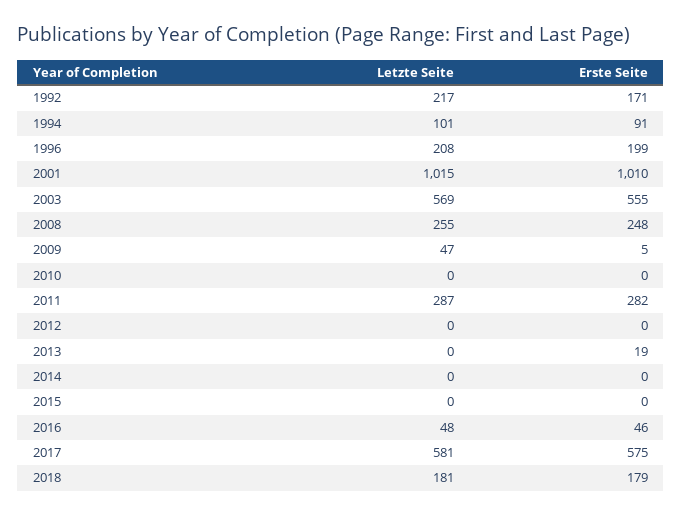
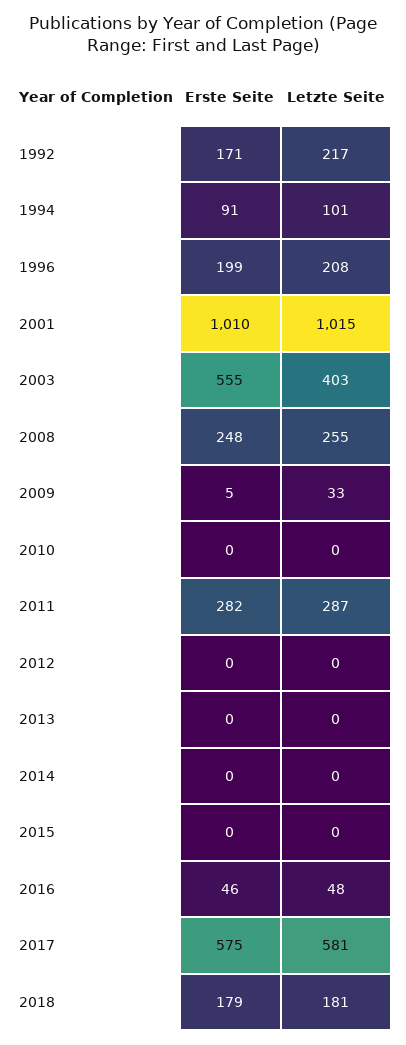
Letzte Seite, 2003: 569 -> 403
Letzte Seite, 2009: 47 -> 33
Erste Seite, 2013: 19 -> 0

